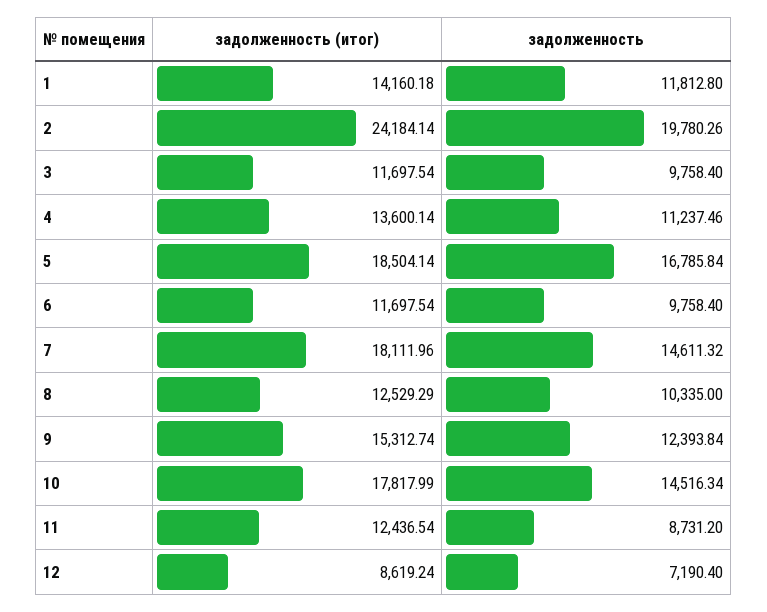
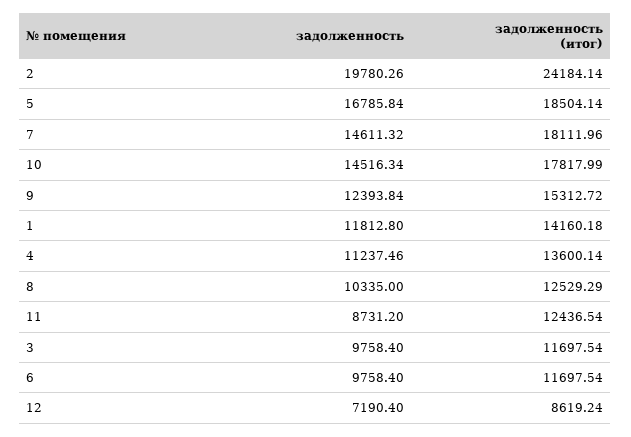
задолженность (итог), 9: 15312.74 -> 15312.72

